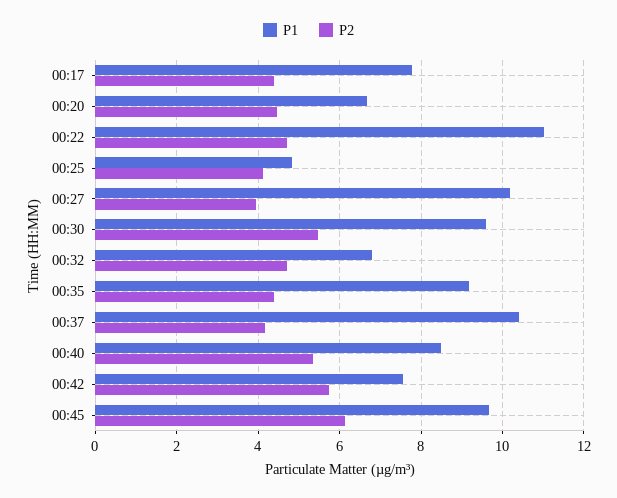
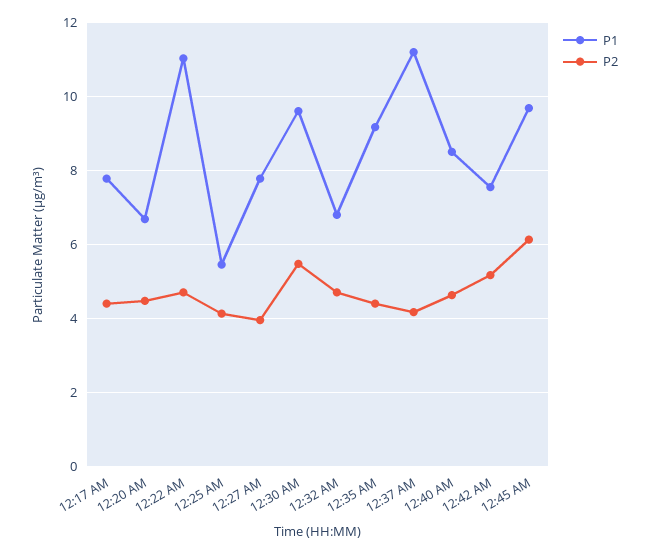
P1, 00:25: 4.8 -> 5.4
P1, 00:27: 10.2 -> 7.8
P1, 00:37: 10.4 -> 11.2
P2, 00:40: 5.4 -> 4.6
P2, 00:42: 5.8 -> 5.2

